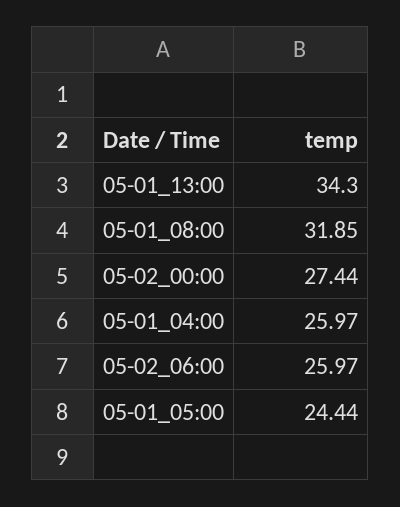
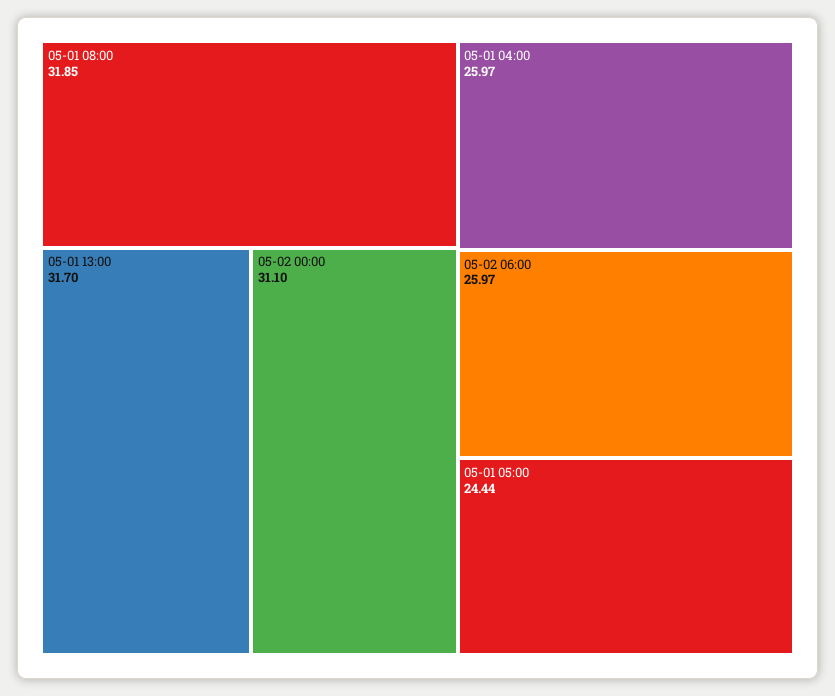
05-01_13:00: 34.3 -> 31.7
05-02_00:00: 27.44 -> 31.1

